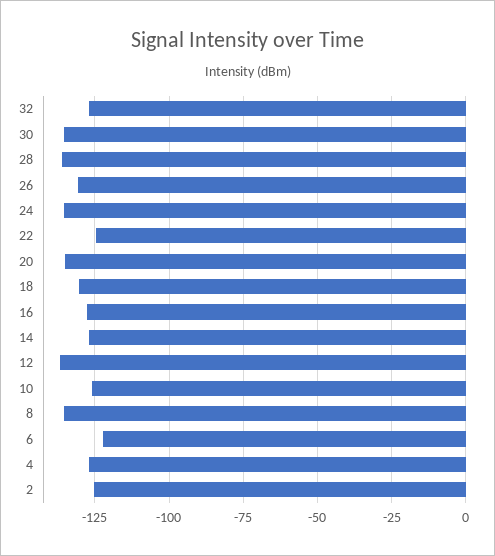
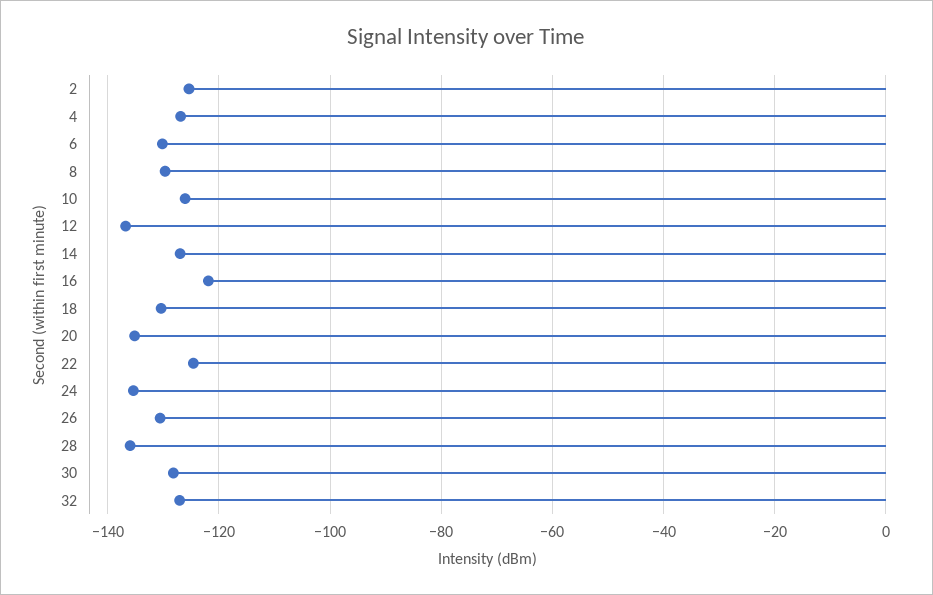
30: -135 -> -128
16: -127.5 -> -122
8: -135 -> -130
6: -122.5 -> -130

